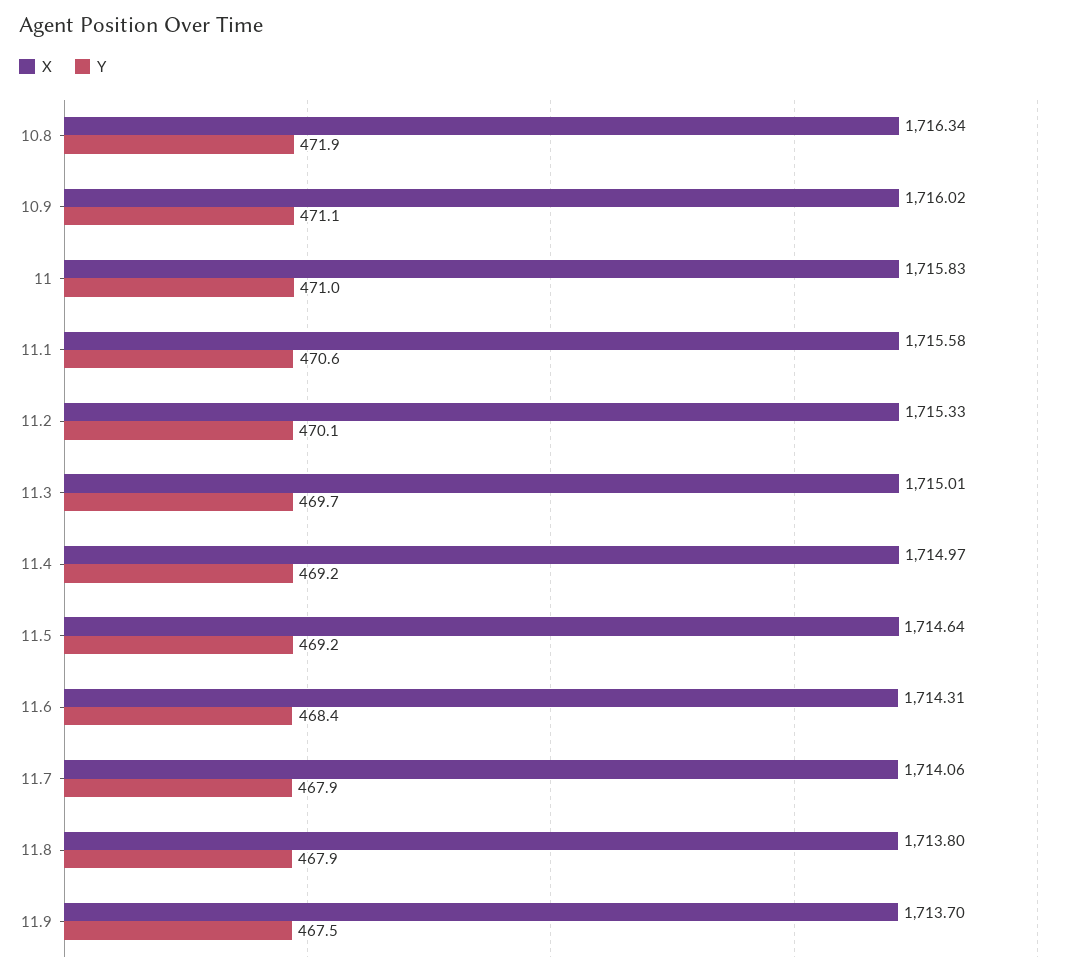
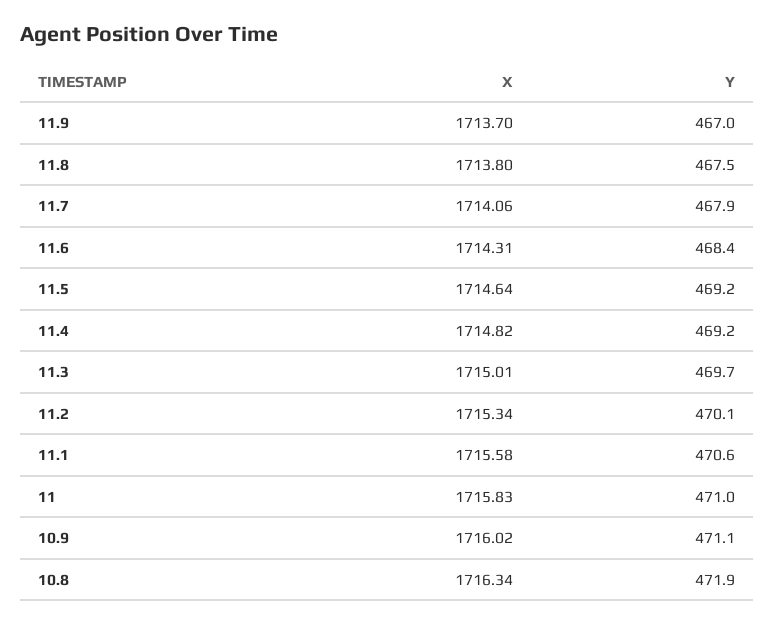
X, 11.2: 1715.33 -> 1715.34
X, 11.4: 1714.97 -> 1714.82
Y, 11.8: 467.9 -> 467.5
Y, 11.9: 467.5 -> 467

